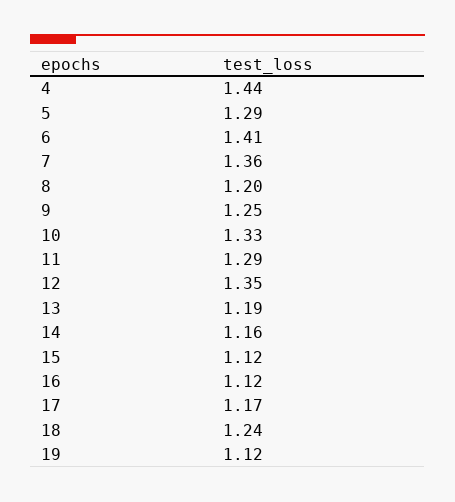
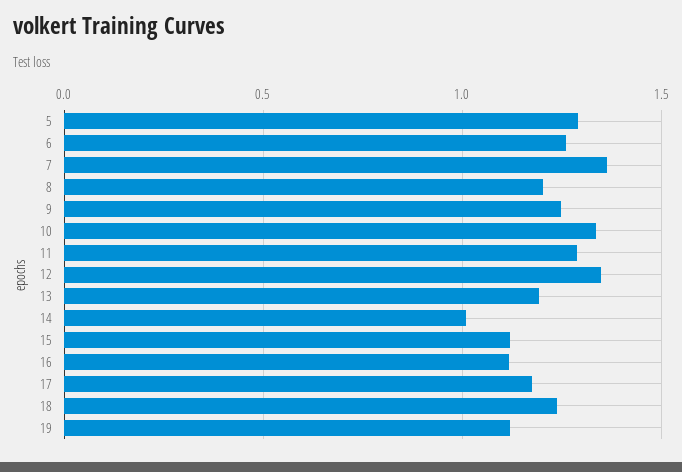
4: 1.44 -> none
6: 1.41 -> 1.25
14: 1.16 -> 1

